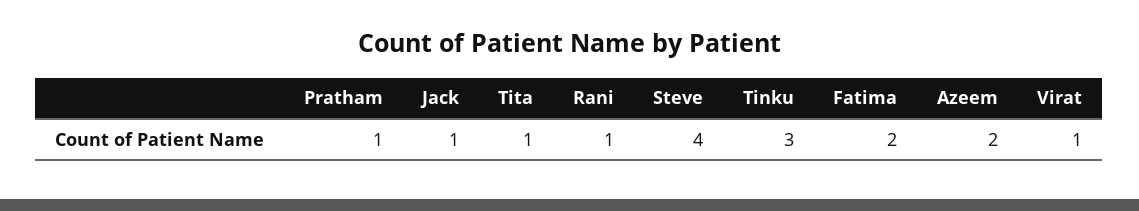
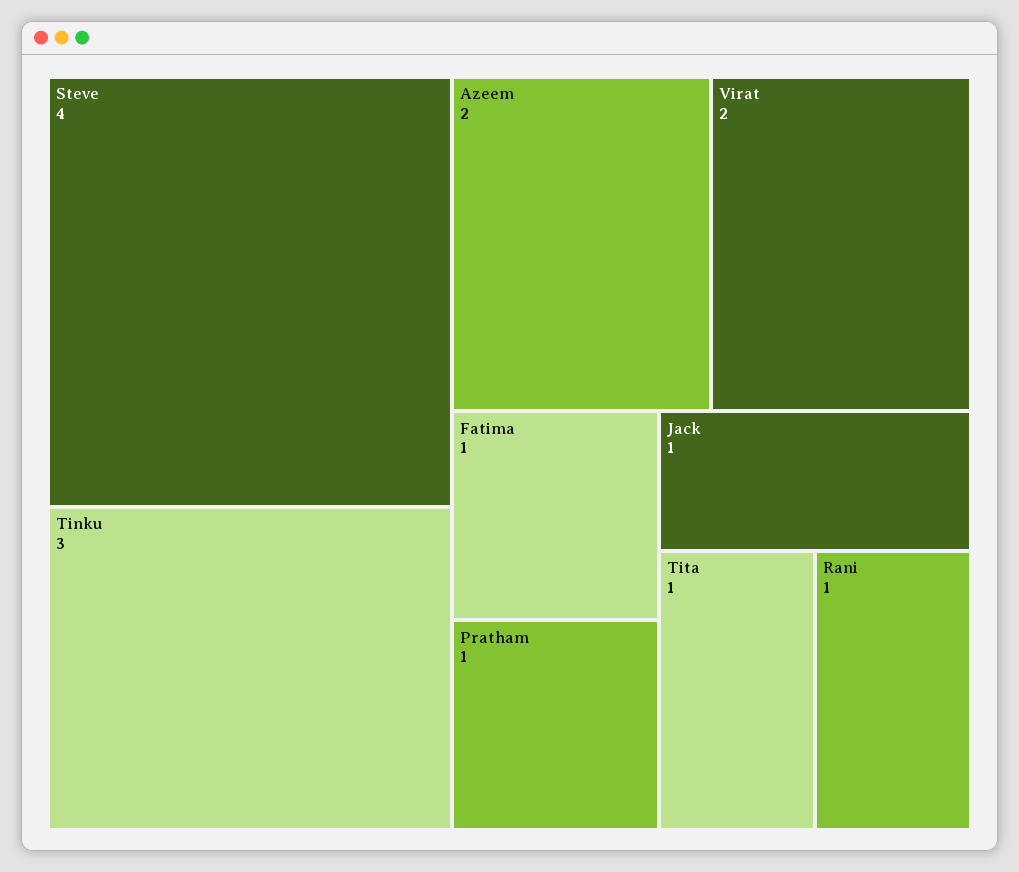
Fatima: 2 -> 1
Virat: 1 -> 2

